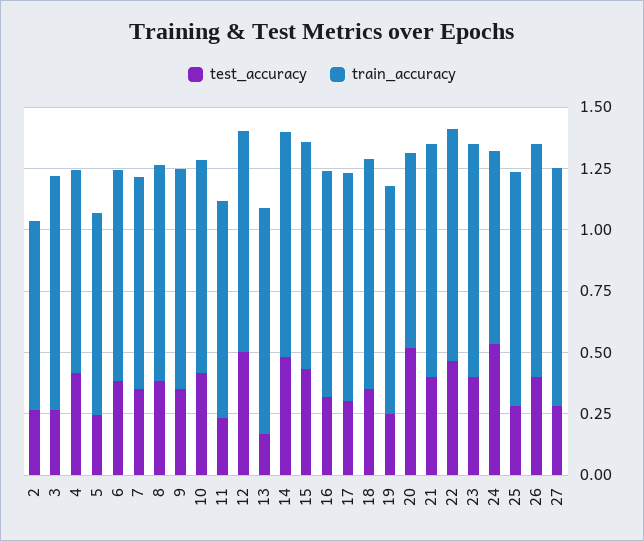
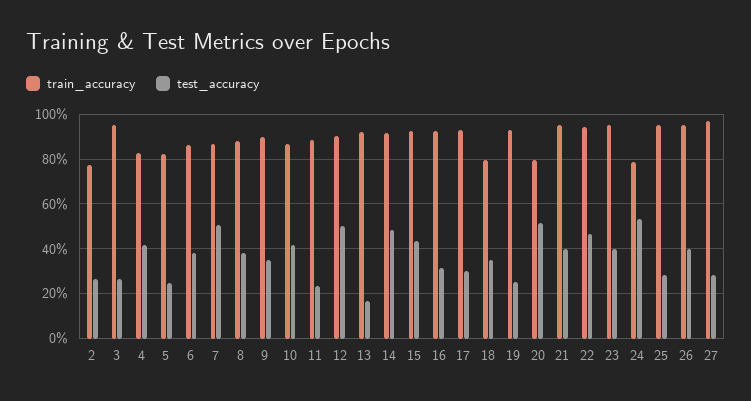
test_accuracy, 7: 0.35 -> 0.5
train_accuracy, 18: 0.95 -> 0.8

